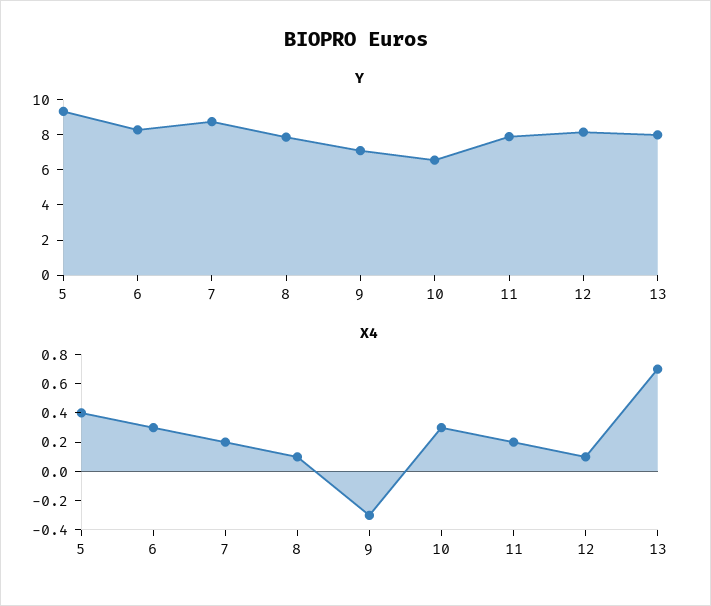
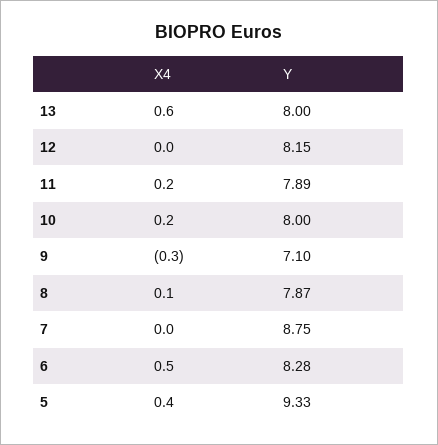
Y, 10: 6.5 -> 8
X4, 6: 0.3 -> 0.5
X4, 7: 0.2 -> 0
X4, 10: 0.3 -> 0.2
X4, 12: 0.1 -> 0
X4, 13: 0.7 -> 0.6

